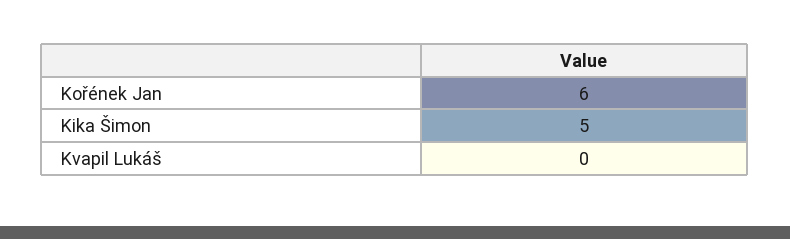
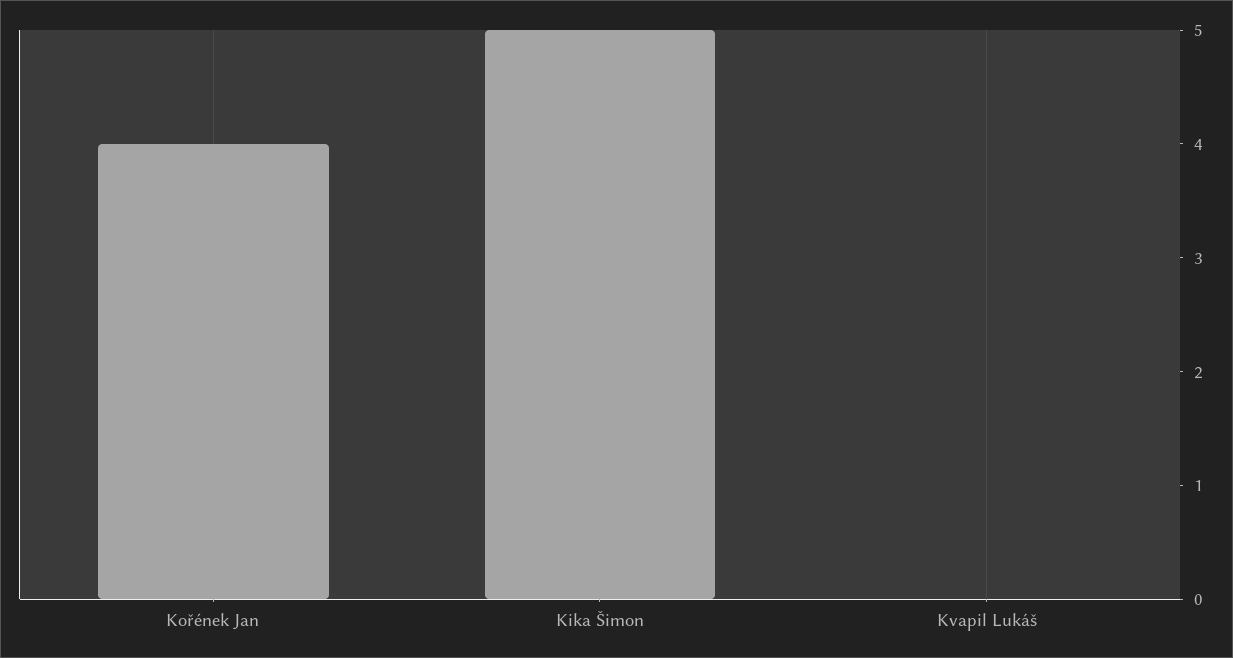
Kořének Jan: 6 -> 4

